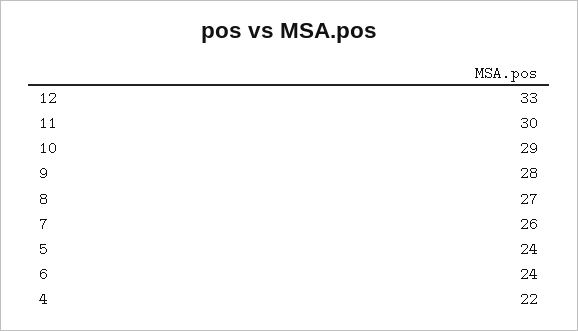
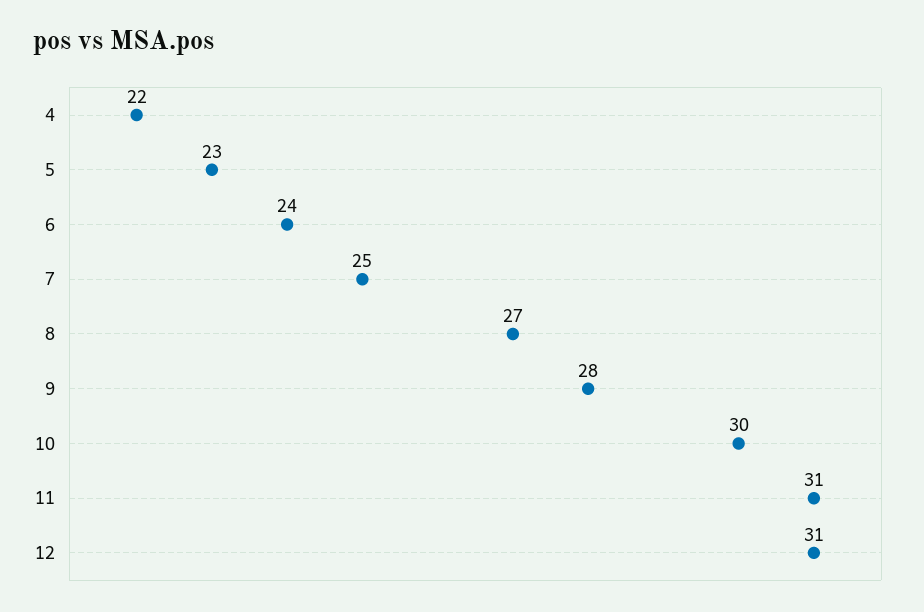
12: 33 -> 31
11: 30 -> 31
10: 29 -> 30
7: 26 -> 25
5: 24 -> 23

